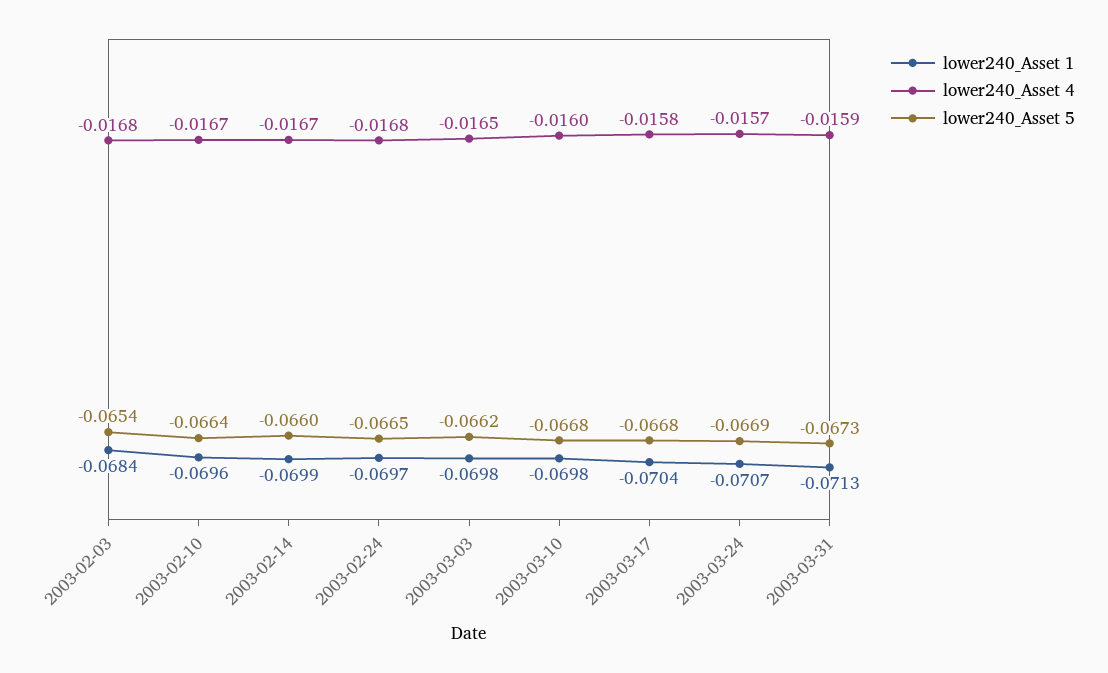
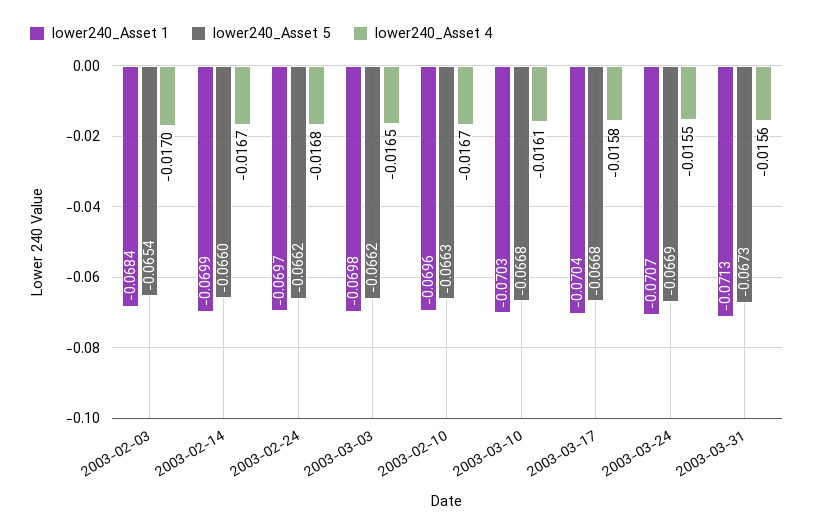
lower240_Asset 4, 2003-02-03: -0.0168 -> -0.017
lower240_Asset 5, 2003-02-10: -0.0664 -> -0.0663
lower240_Asset 5, 2003-02-24: -0.0665 -> -0.0662
lower240_Asset 1, 2003-03-10: -0.0698 -> -0.0703
lower240_Asset 4, 2003-03-10: -0.016 -> -0.0161
lower240_Asset 4, 2003-03-24: -0.0157 -> -0.0155
lower240_Asset 4, 2003-03-31: -0.0159 -> -0.0156

